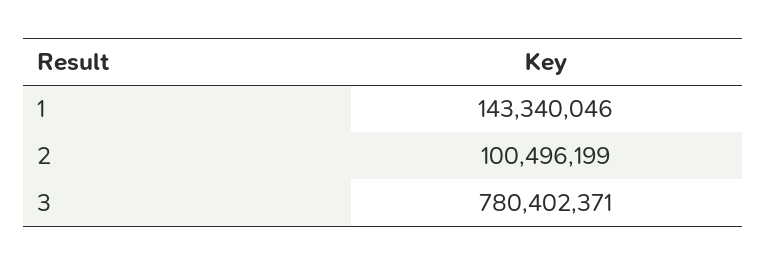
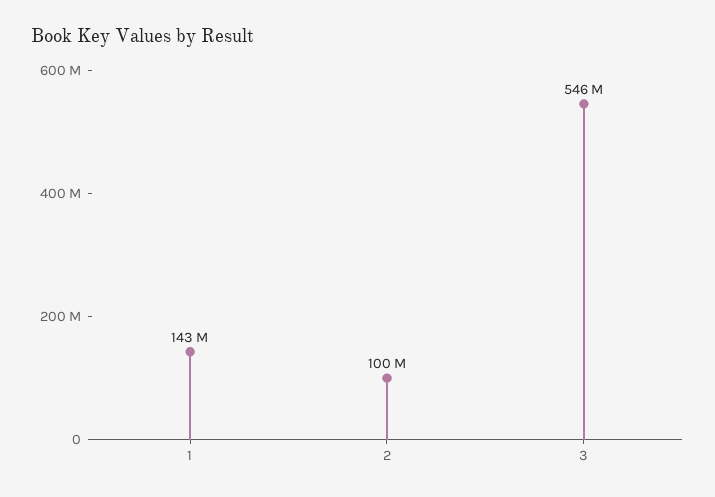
3: 780402371 -> 546000000

